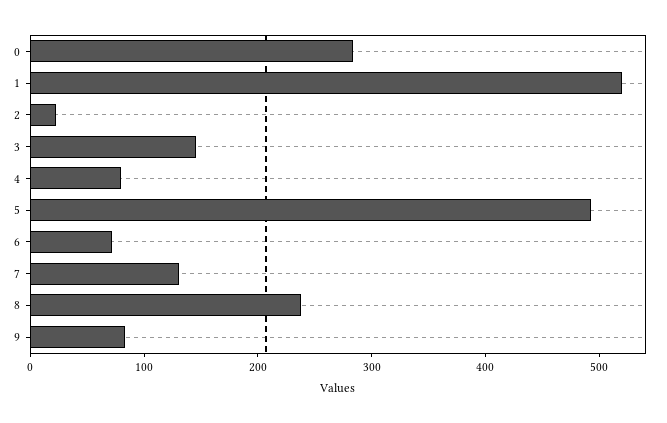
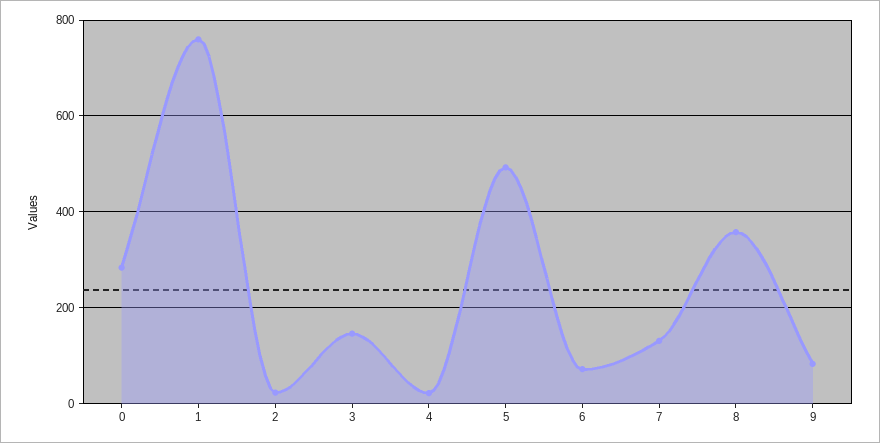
1: 520 -> 760
4: 80 -> 20
8: 240 -> 360

